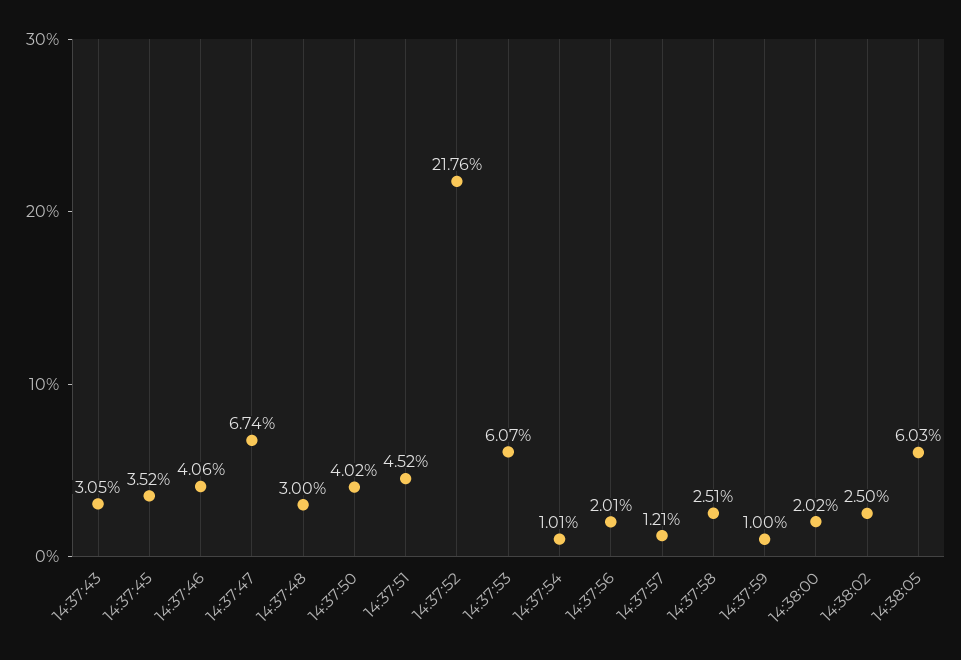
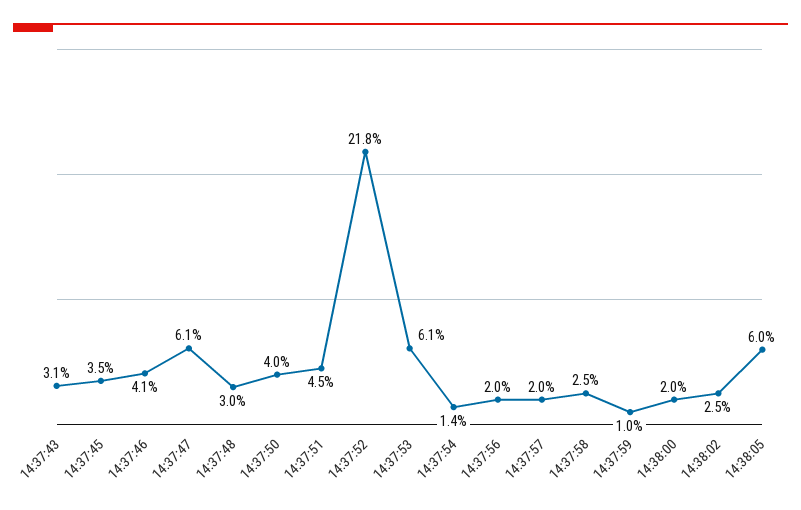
14:37:47: 6.74 -> 6.1
14:37:54: 1.01 -> 1.4
14:37:57: 1.21 -> 2

